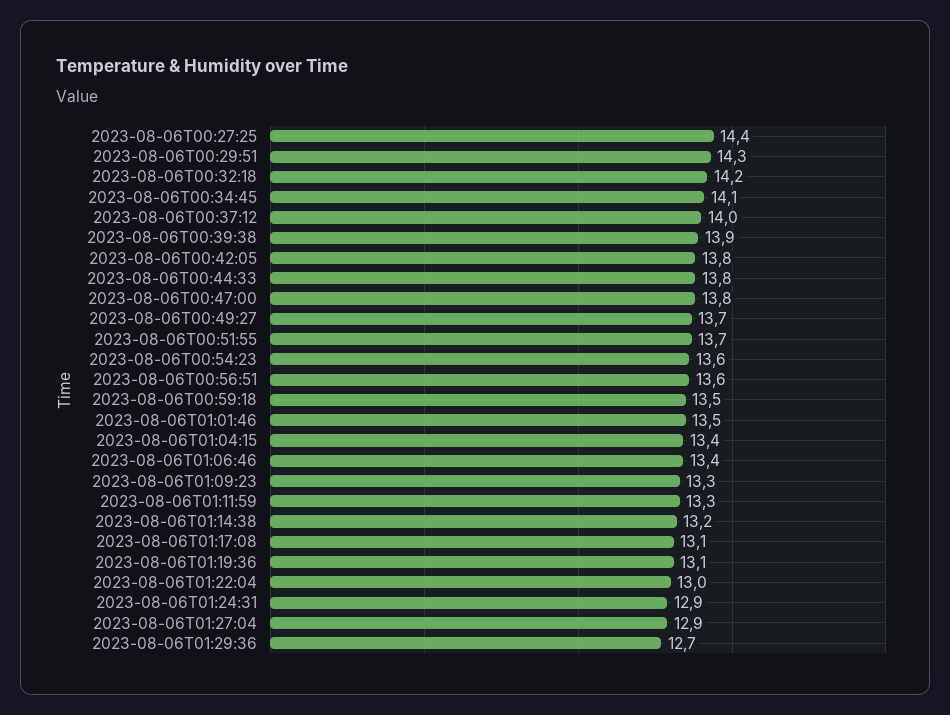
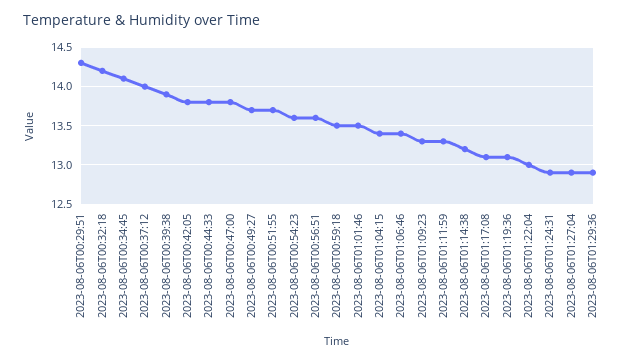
2023-08-06T00:27:25: 14.4 -> none
2023-08-06T01:29:36: 12.7 -> 12.9

